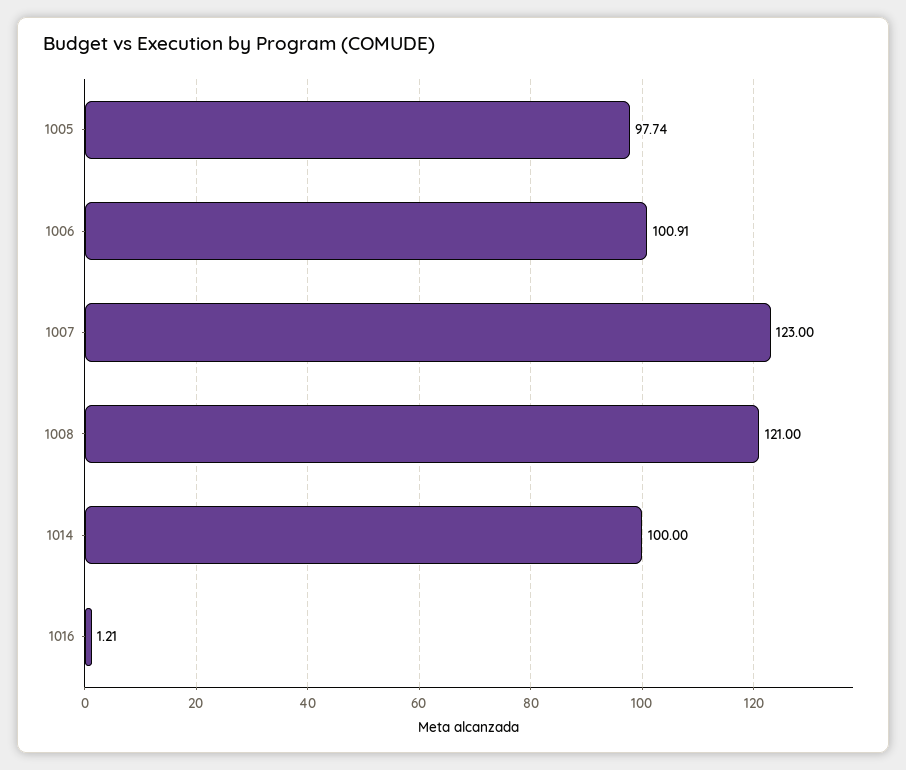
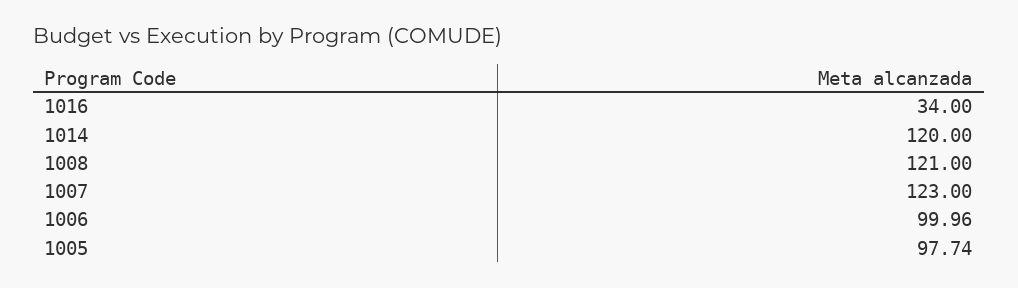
1006: 100.91 -> 99.96
1014: 100 -> 120
1016: 1.21 -> 34

